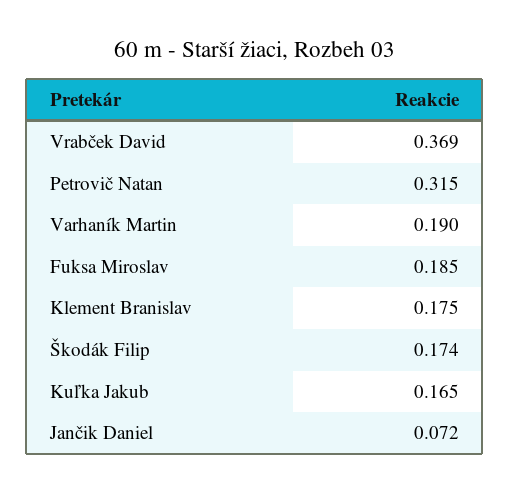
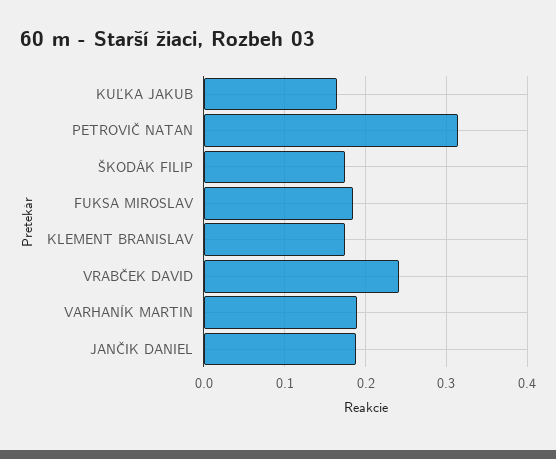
Vrabček David: 0.369 -> 0.24
Jančik Daniel: 0.072 -> 0.19

